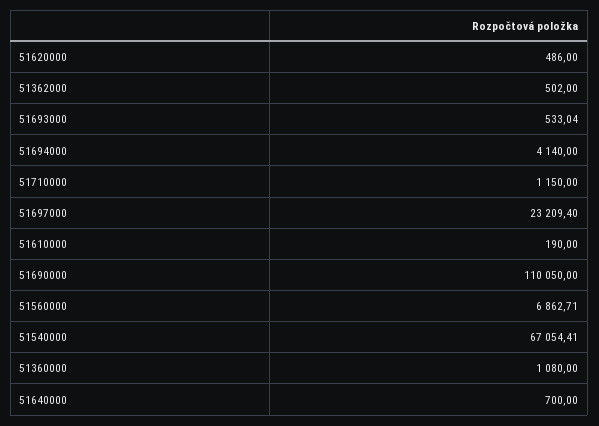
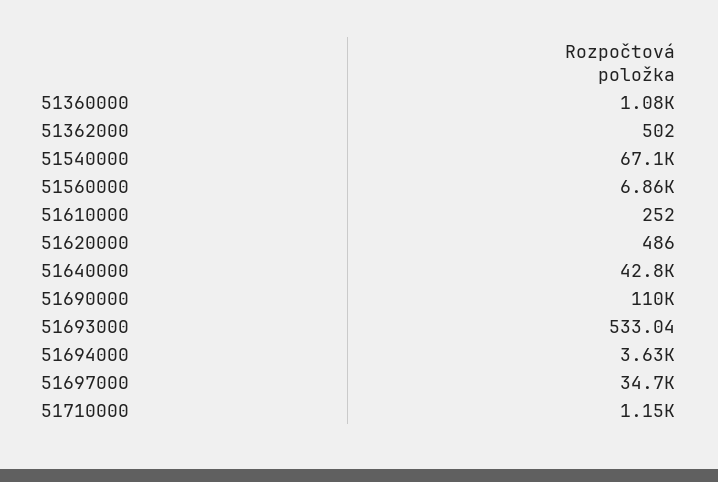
51694000: 4140 -> 3630
51697000: 23209.4 -> 34700
51610000: 190 -> 252
51640000: 700 -> 42800

